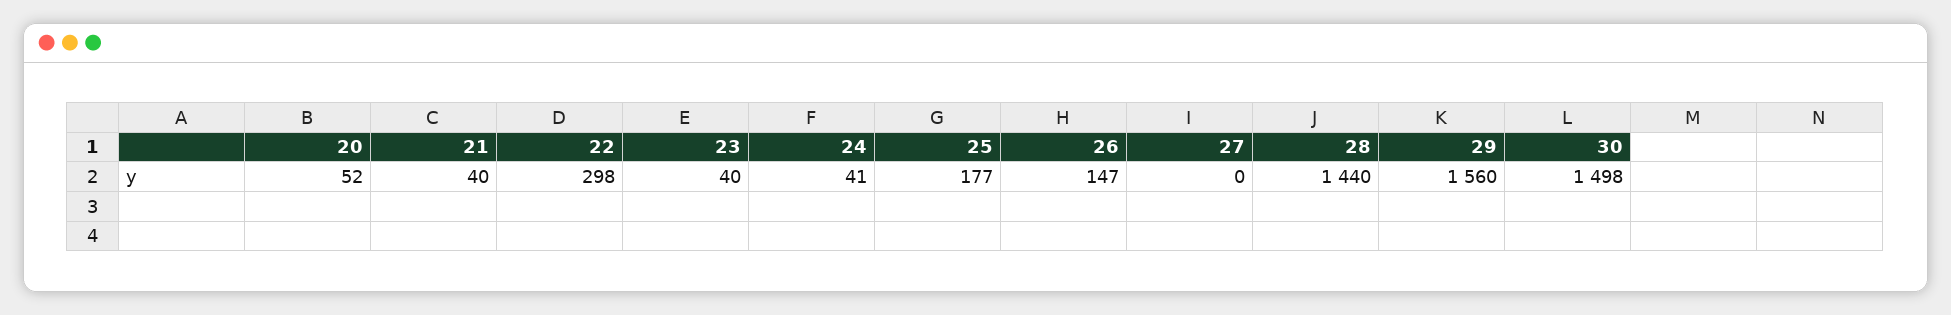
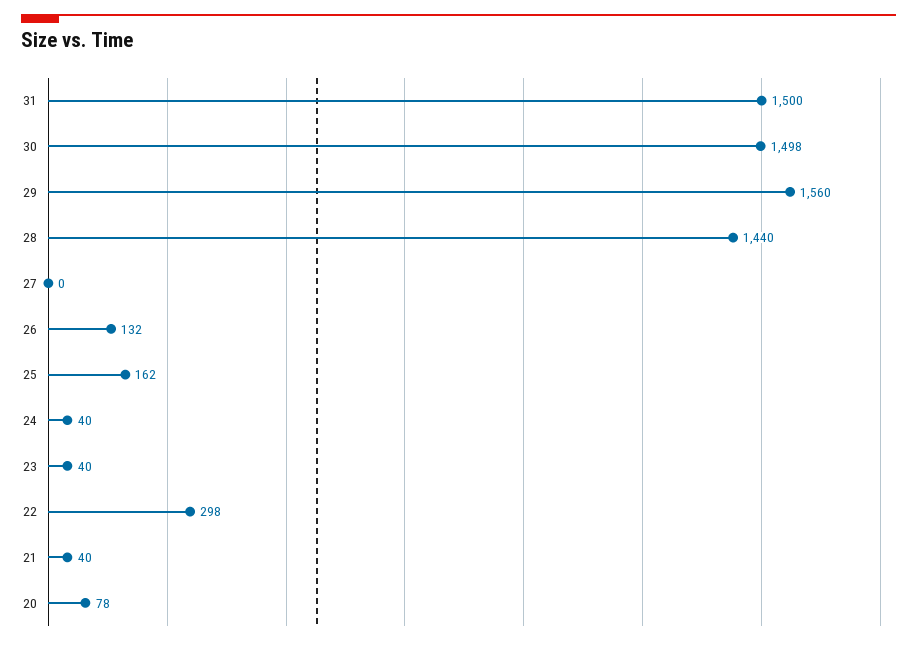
20: 52 -> 78
24: 41 -> 40
25: 177 -> 162
26: 147 -> 132
31: none -> 1500

